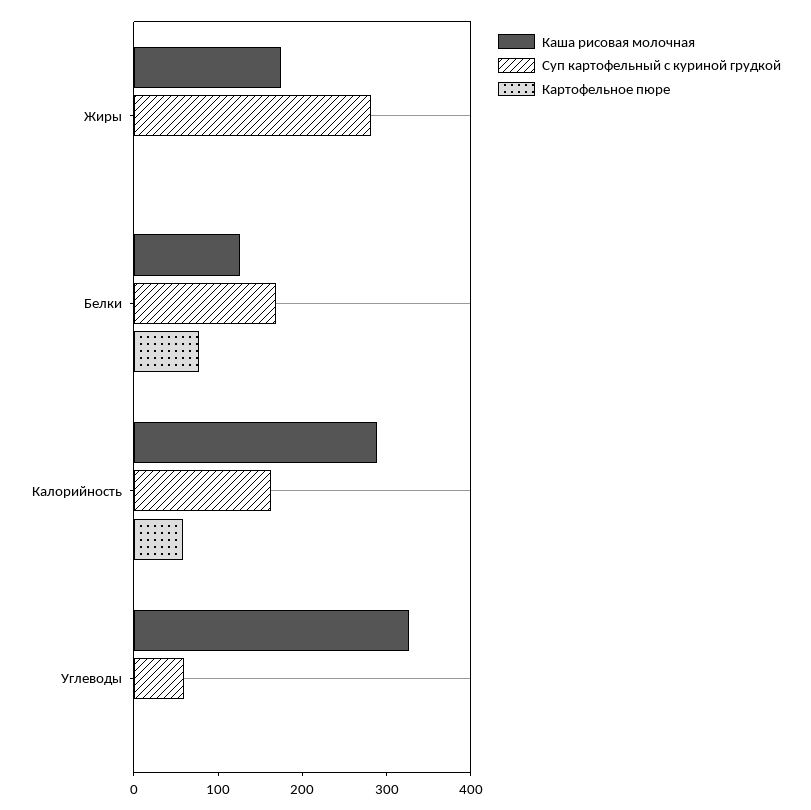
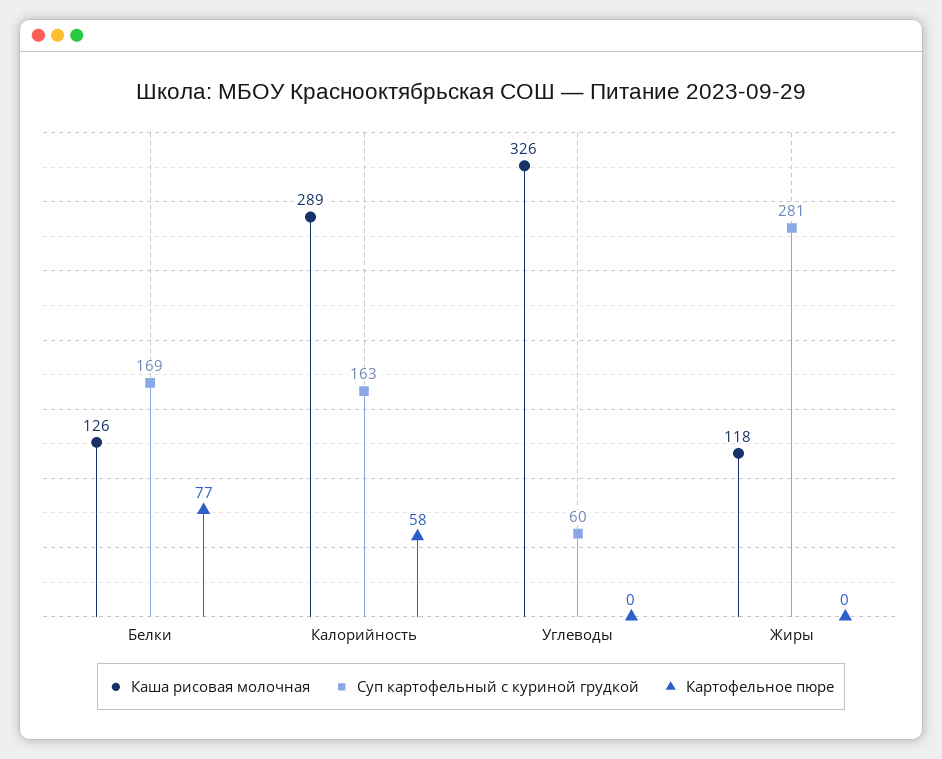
Каша рисовая молочная, Жиры: 180 -> 118

